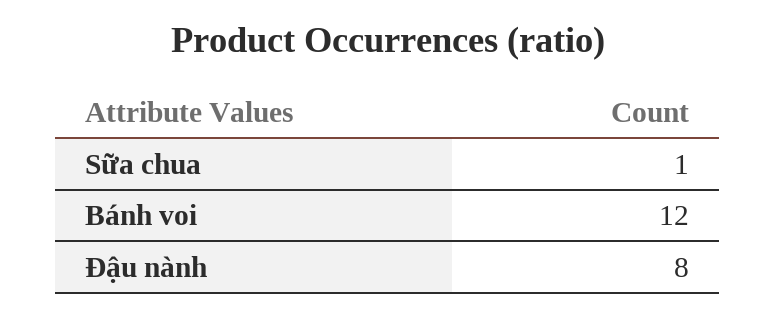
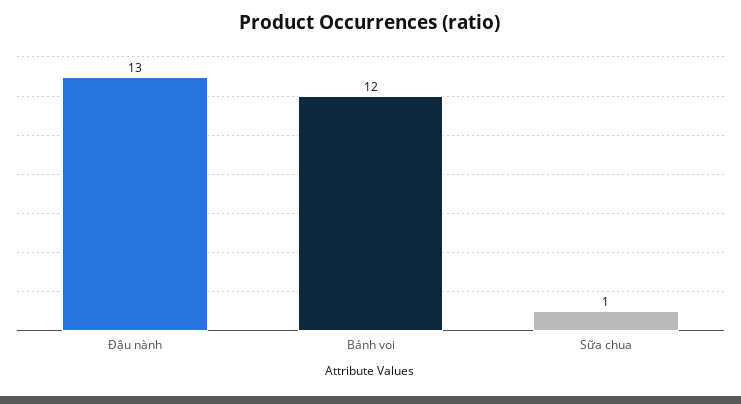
Đậu nành: 8 -> 13

